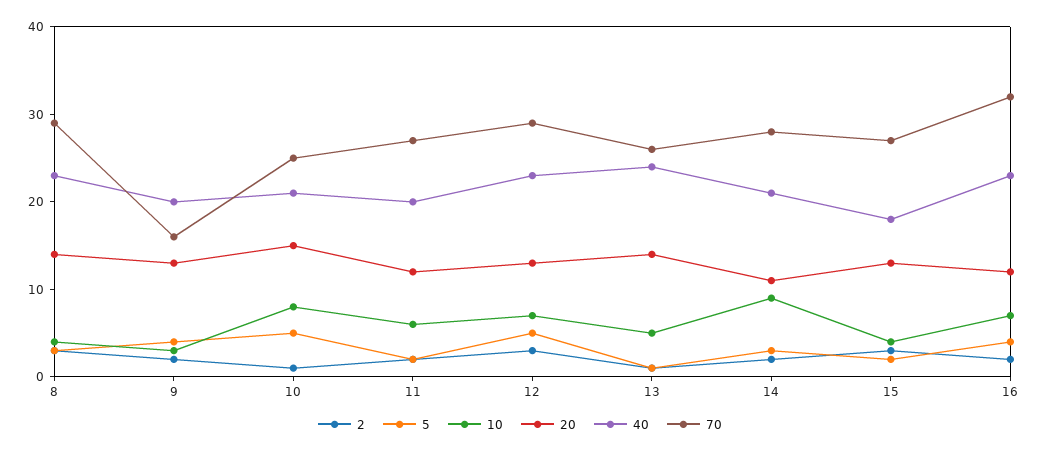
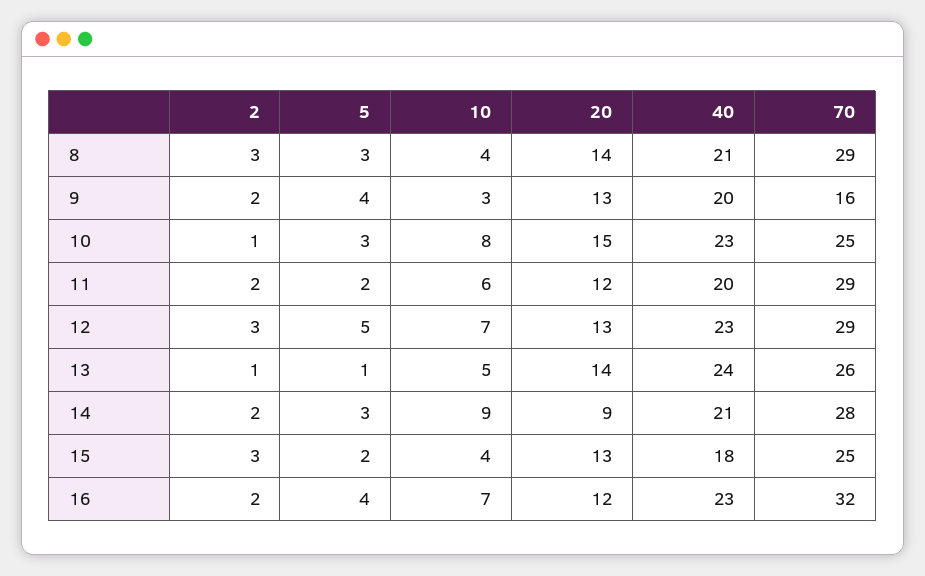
40, 8: 23 -> 21
5, 10: 5 -> 3
40, 10: 21 -> 23
70, 11: 27 -> 29
20, 14: 11 -> 9
70, 15: 27 -> 25

